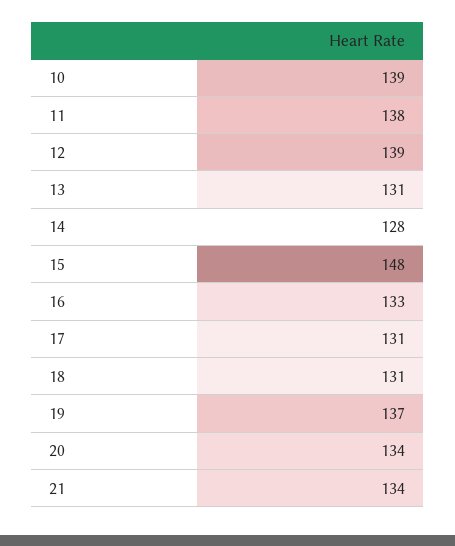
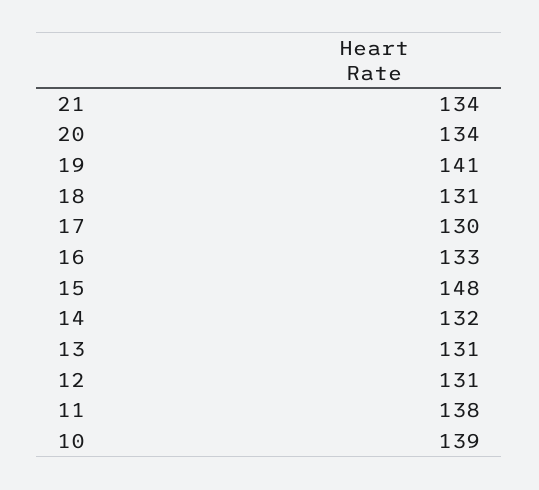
12: 139 -> 131
14: 128 -> 132
17: 131 -> 130
19: 137 -> 141

